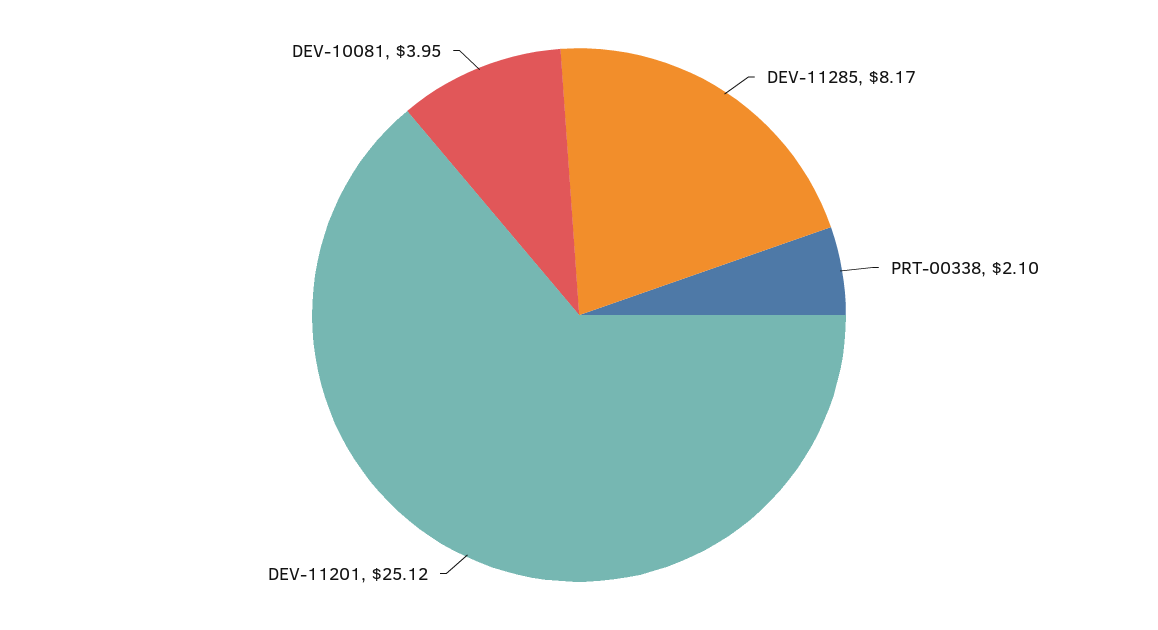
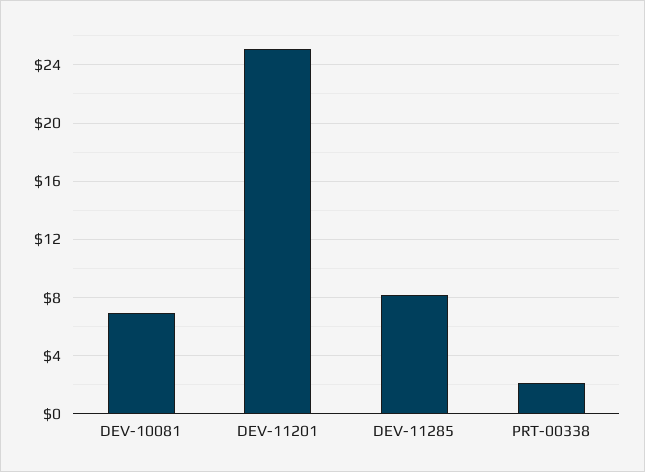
DEV-10081: 3.95 -> 7

